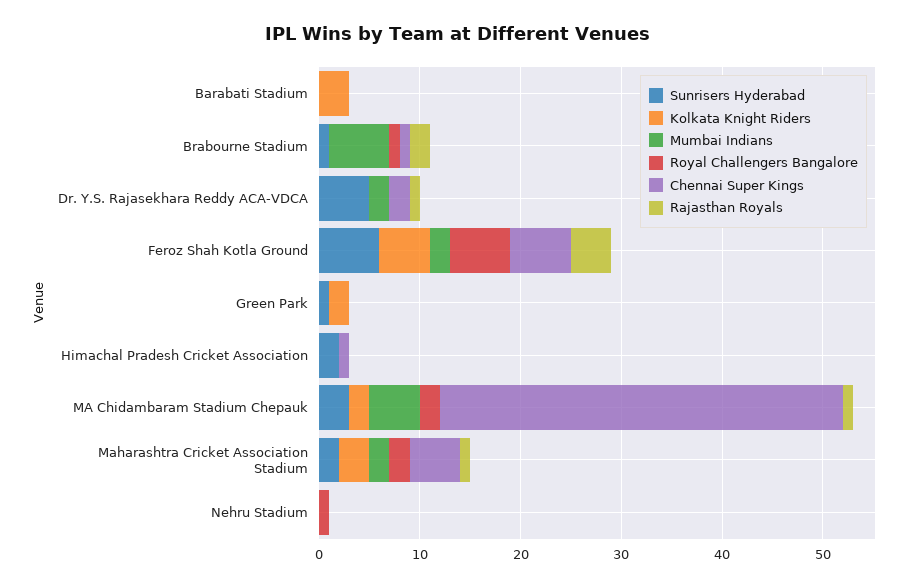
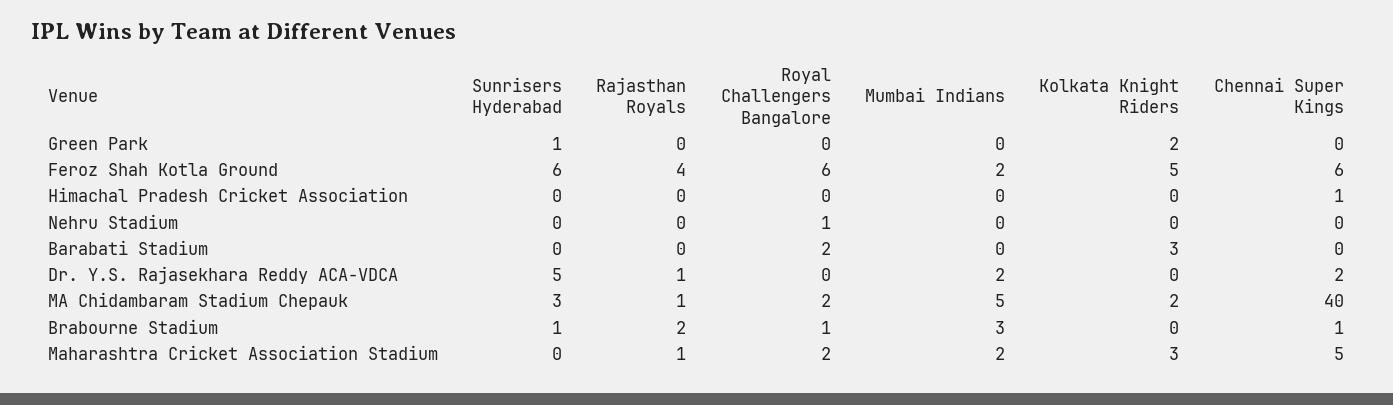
Royal Challengers Bangalore, Barabati Stadium: 0 -> 2
Mumbai Indians, Brabourne Stadium: 6 -> 3
Sunrisers Hyderabad, Himachal Pradesh Cricket Association: 2 -> 0
Sunrisers Hyderabad, Maharashtra Cricket Association Stadium: 2 -> 0

